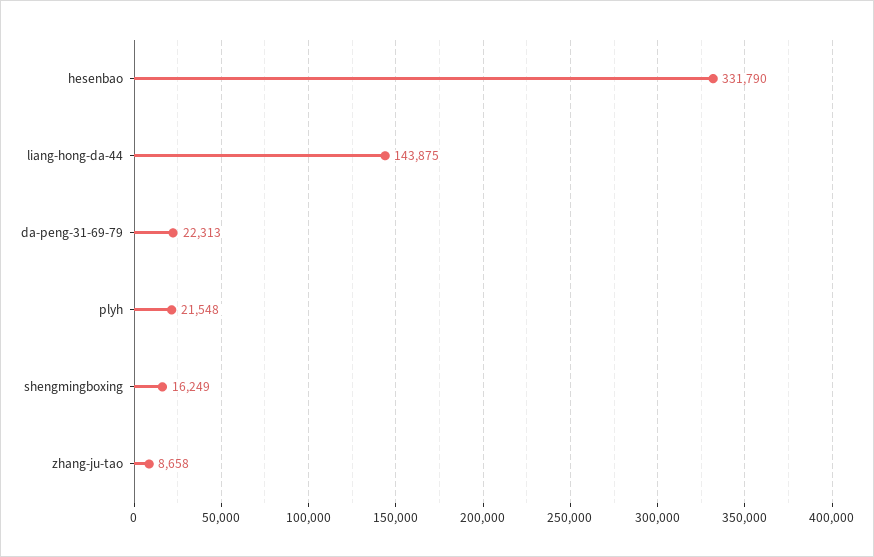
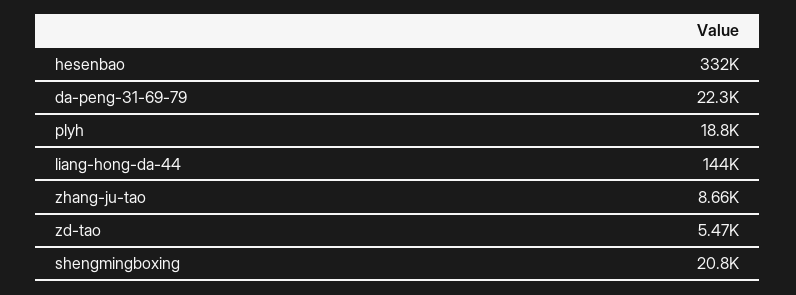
plyh: 21548 -> 18800
shengmingboxing: 16249 -> 20800
zd-tao: none -> 5470

